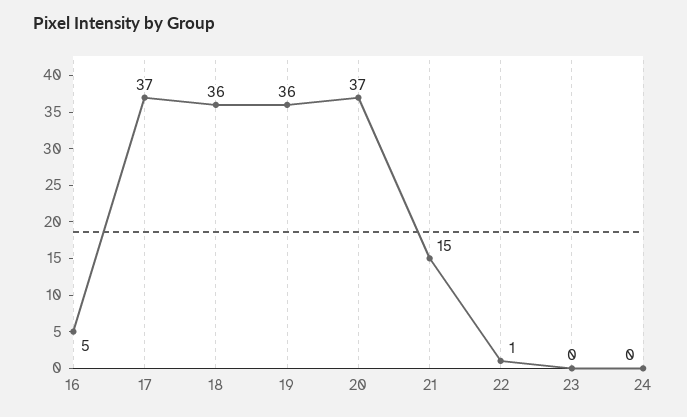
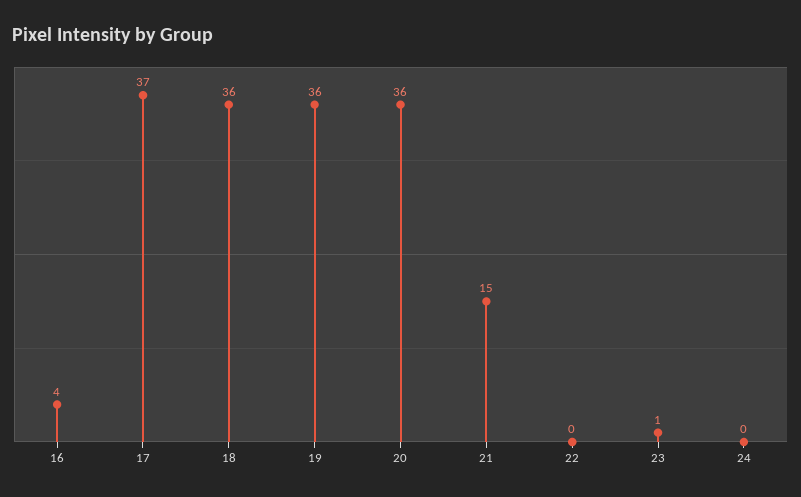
16: 5 -> 4
20: 37 -> 36
22: 1 -> 0
23: 0 -> 1

